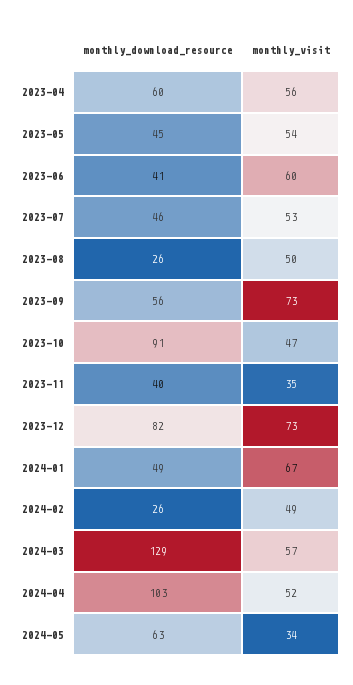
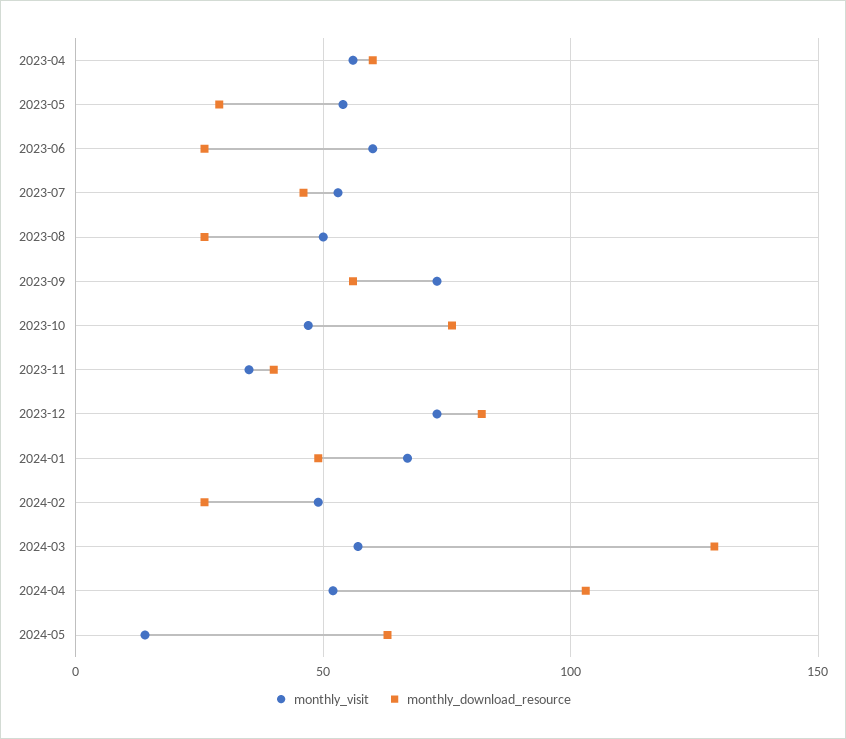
monthly_download_resource, 2023-05: 45 -> 30
monthly_download_resource, 2023-06: 41 -> 25
monthly_download_resource, 2023-10: 91 -> 75
monthly_visit, 2024-05: 34 -> 15

